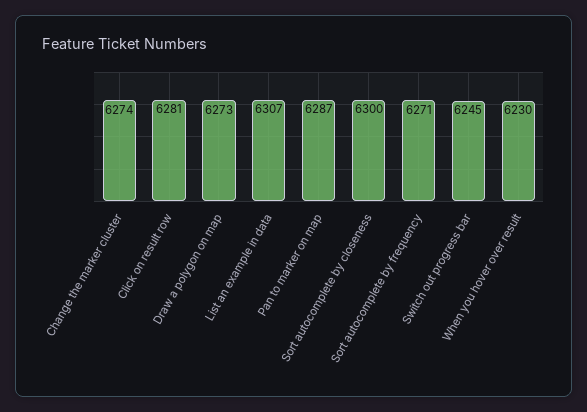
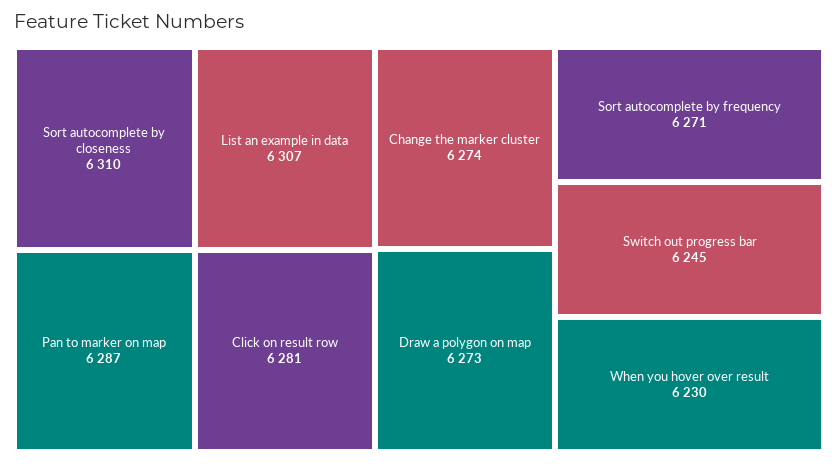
Sort autocomplete by closeness: 6300 -> 6310

